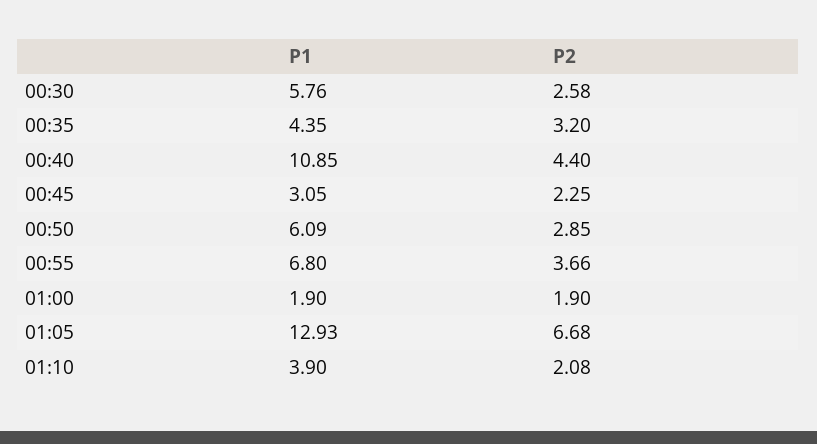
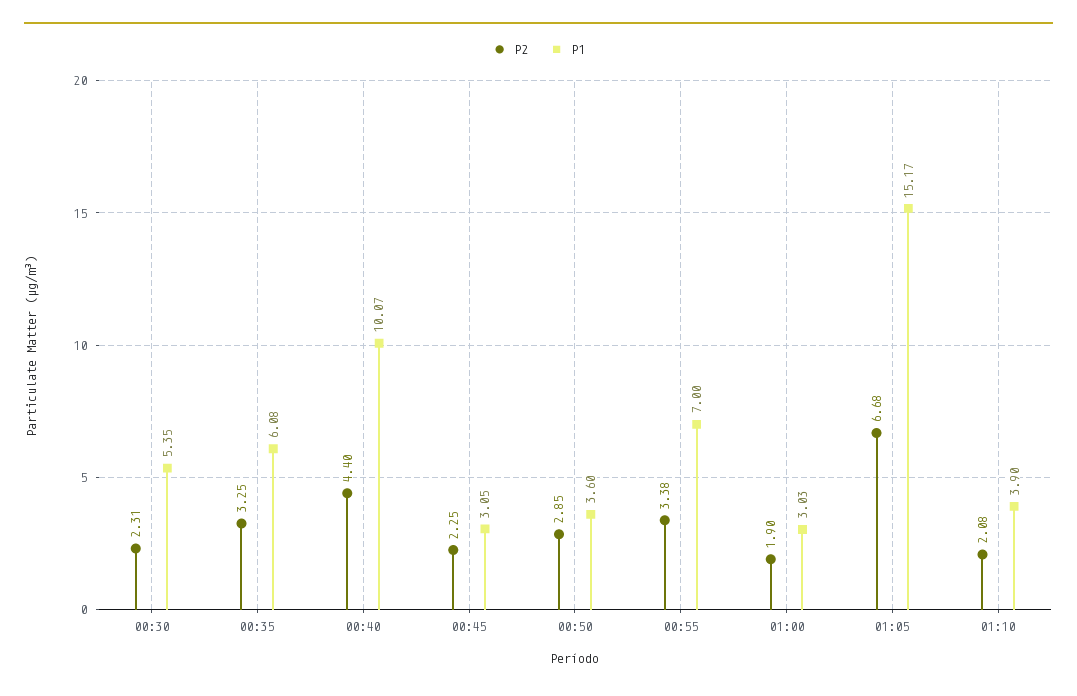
P1, 00:30: 5.76 -> 5.35
P2, 00:30: 2.58 -> 2.31
P1, 00:35: 4.35 -> 6.08
P2, 00:35: 3.2 -> 3.25
P1, 00:40: 10.85 -> 10.07
P1, 00:50: 6.09 -> 3.6
P1, 00:55: 6.8 -> 7
P2, 00:55: 3.66 -> 3.38
P1, 01:00: 1.9 -> 3.03
P1, 01:05: 12.93 -> 15.17

